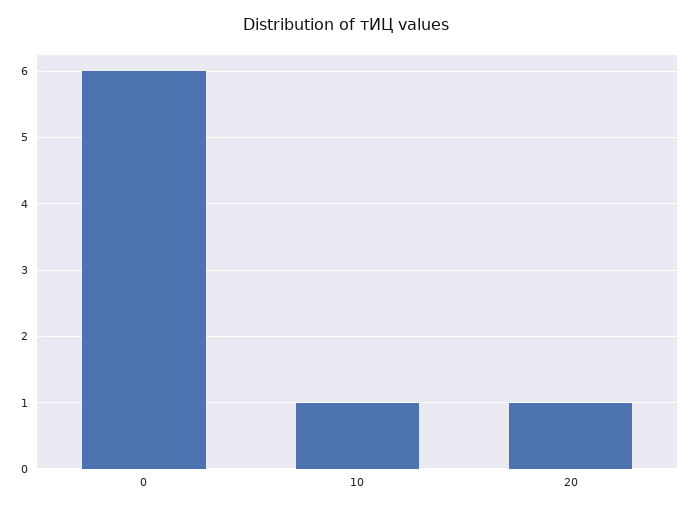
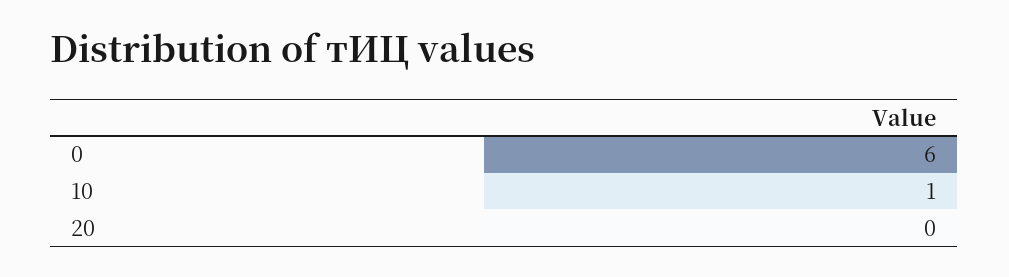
20: 1 -> 0

